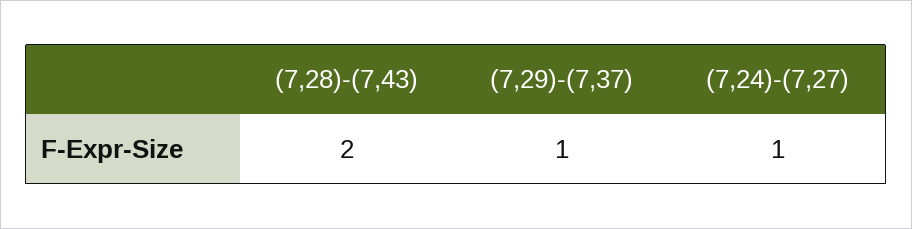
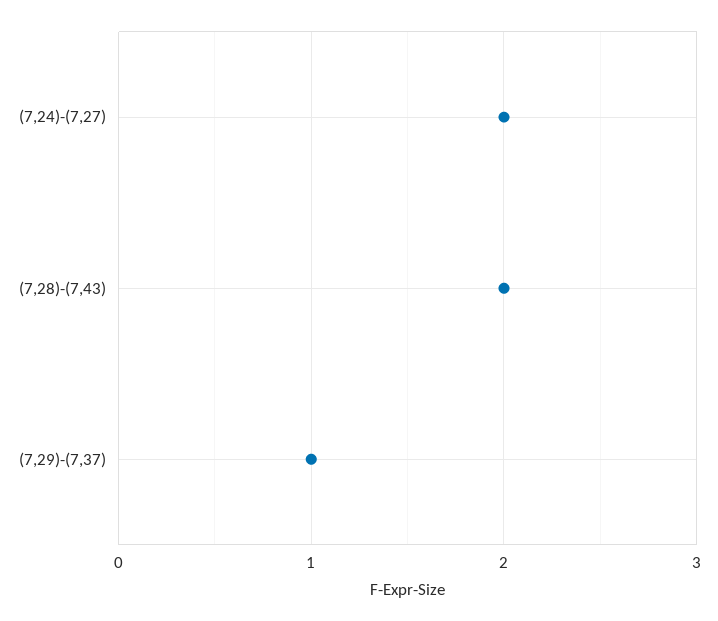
(7,24)-(7,27): 1 -> 2

